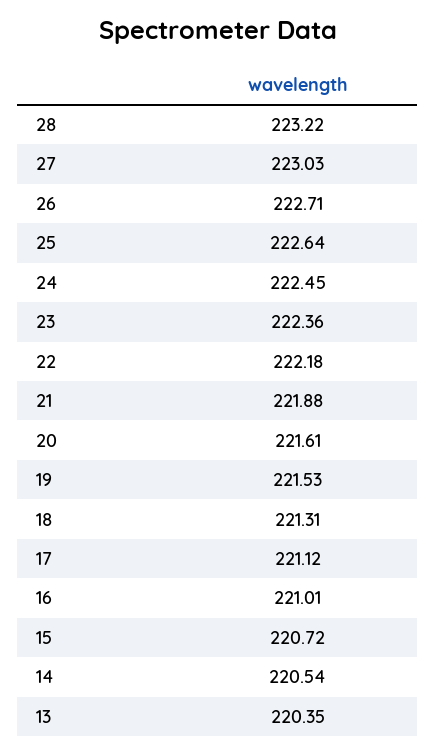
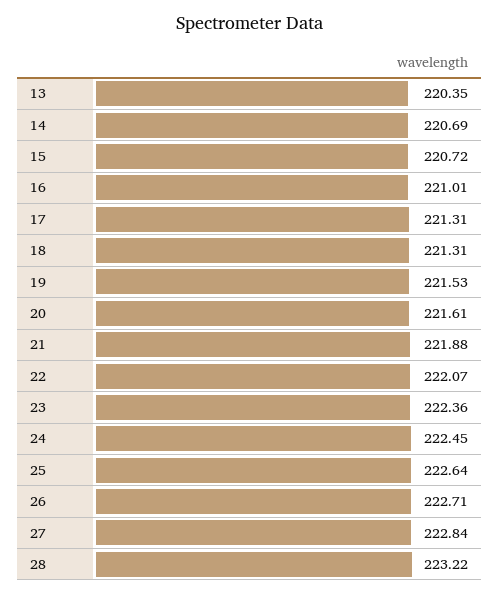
27: 223.03 -> 222.84
22: 222.18 -> 222.07
17: 221.12 -> 221.31
14: 220.54 -> 220.69

